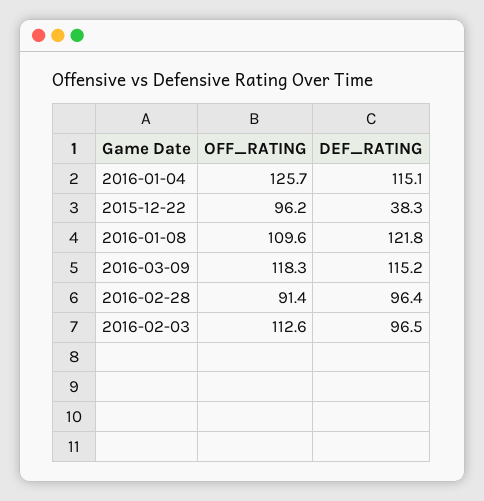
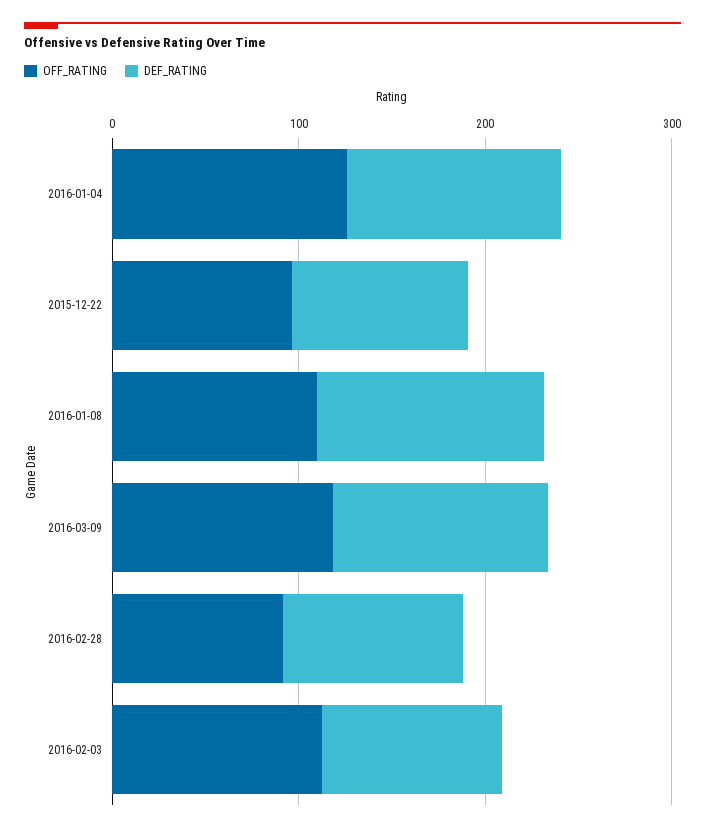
DEF_RATING, 2015-12-22: 38.3 -> 100

